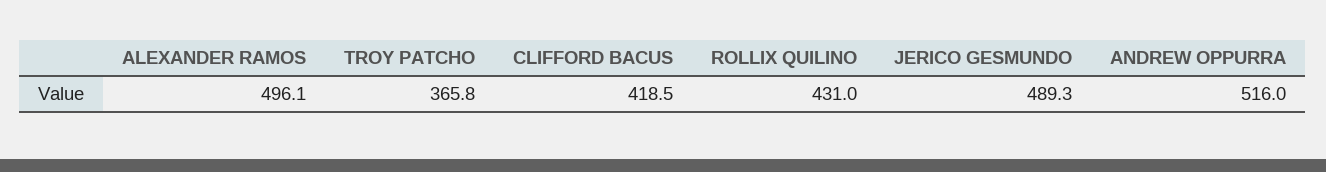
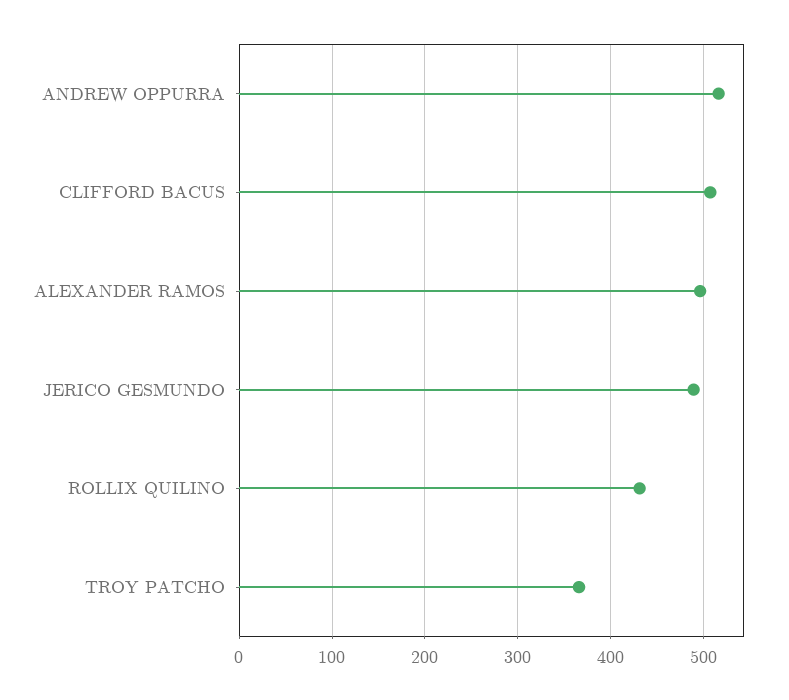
CLIFFORD BACUS: 418.5 -> 510

